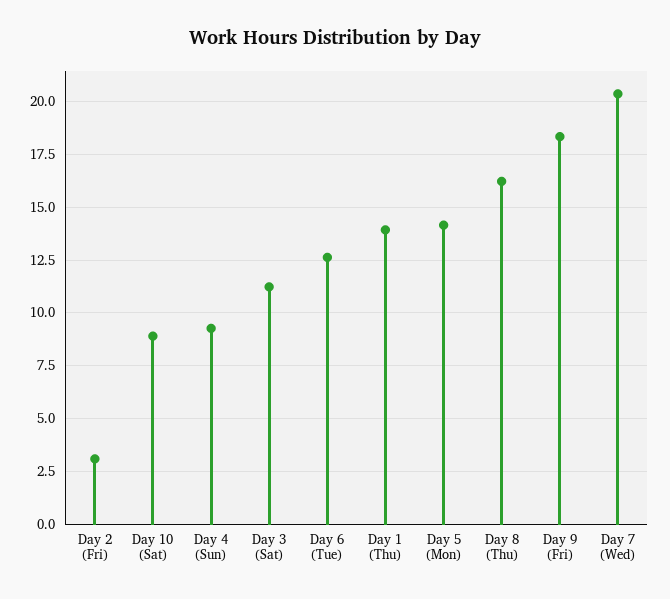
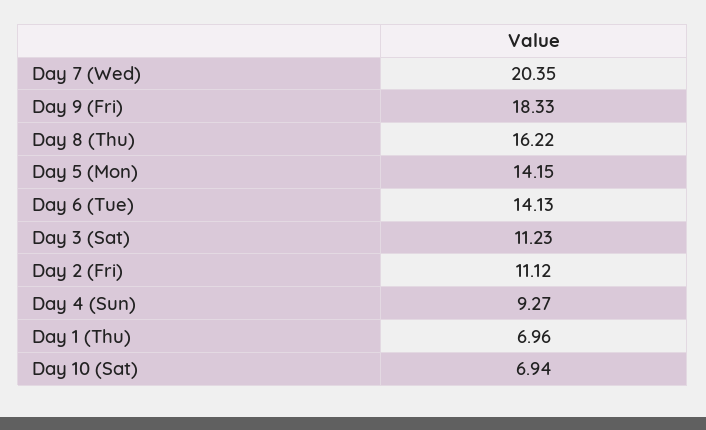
Day 2 (Fri): 3 -> 11.12
Day 10 (Sat): 9 -> 6.94
Day 6 (Tue): 12.5 -> 14.13
Day 1 (Thu): 14 -> 6.96

